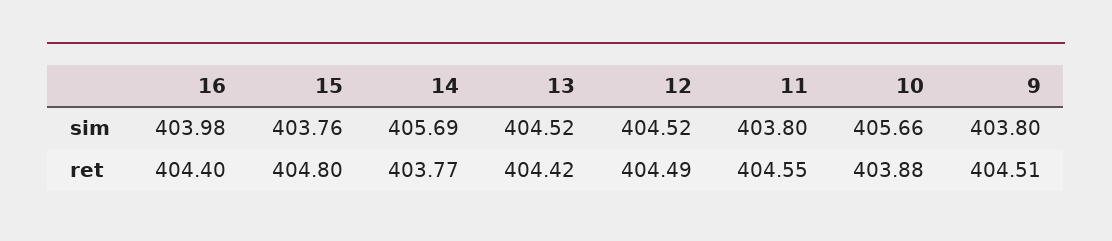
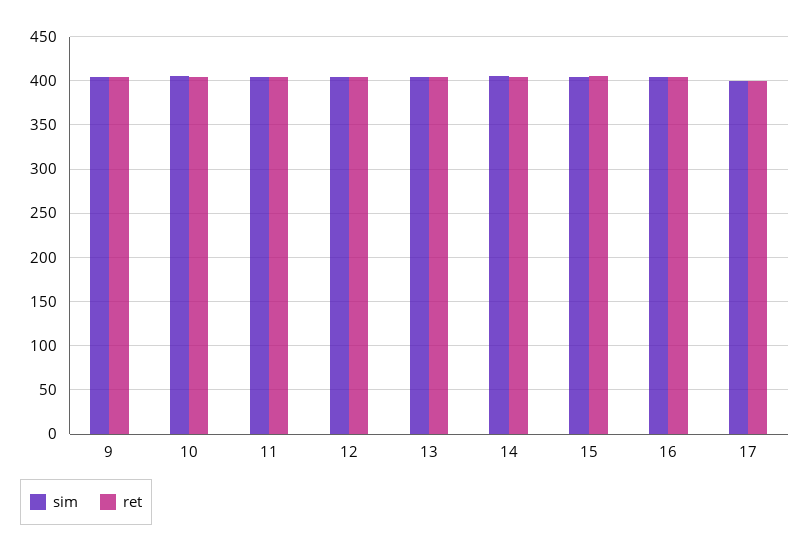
sim, 17: none -> 400
ret, 17: none -> 400

